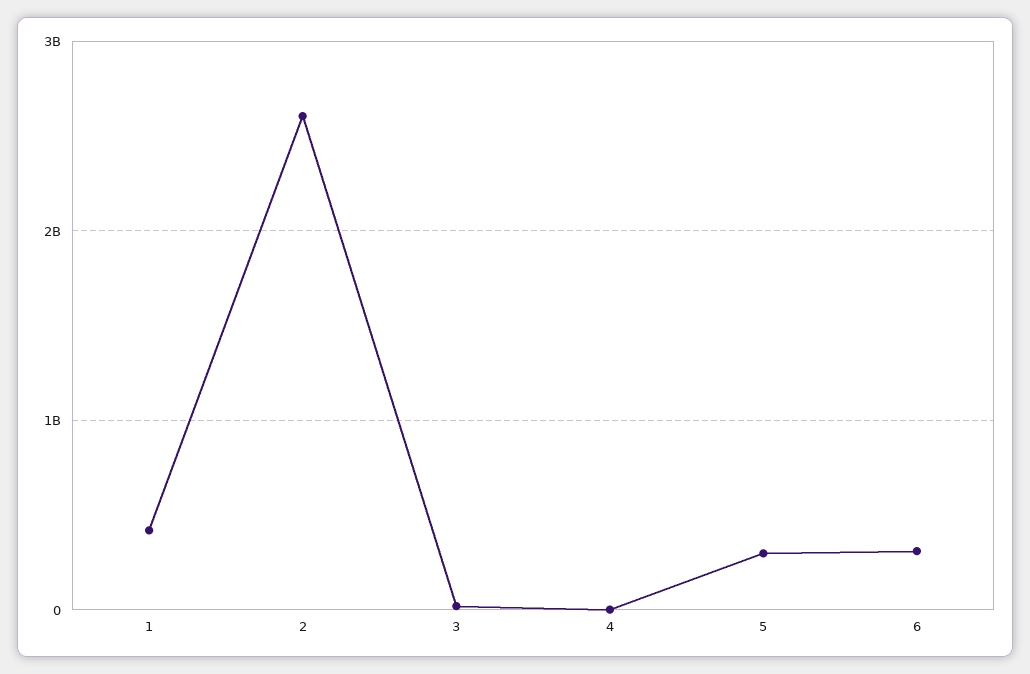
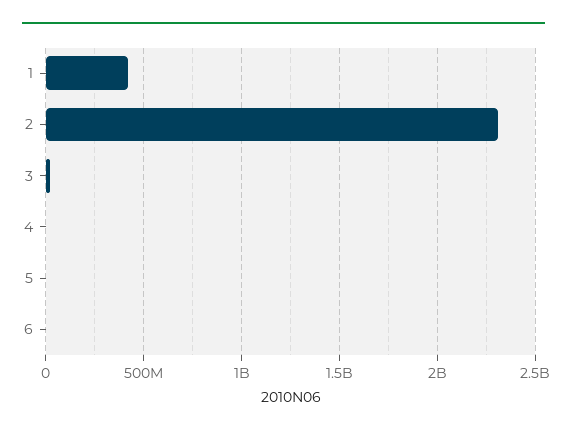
2: 2600000000 -> 2300000000
5: 300000000 -> 0
6: 300000000 -> 0

